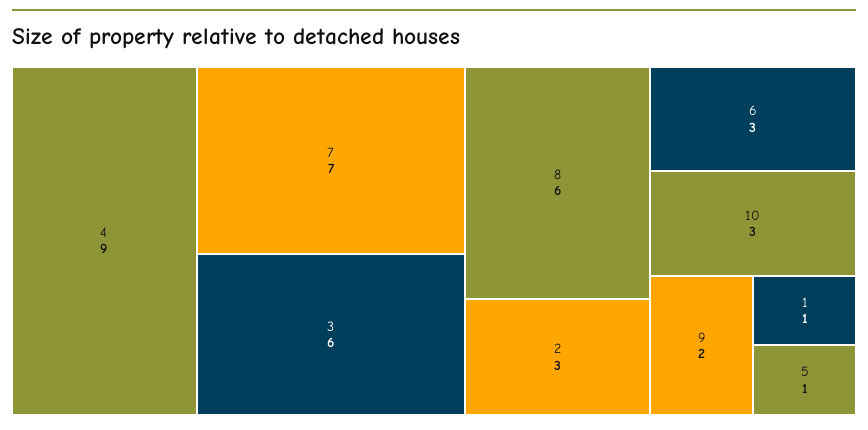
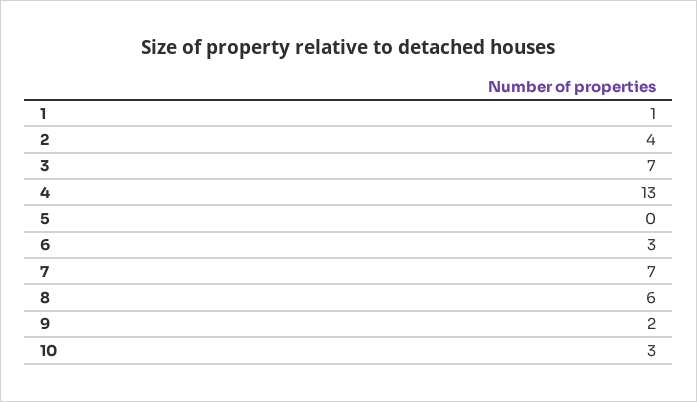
4: 9 -> 13
3: 6 -> 7
2: 3 -> 4
5: 1 -> 0

